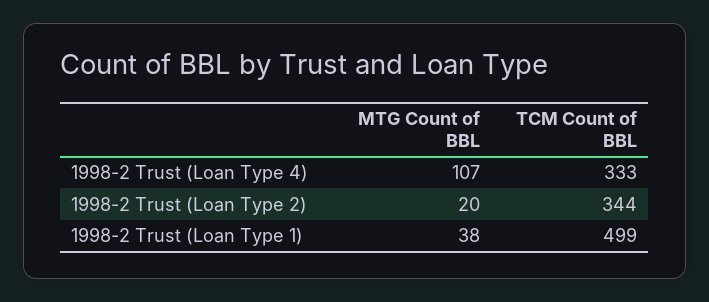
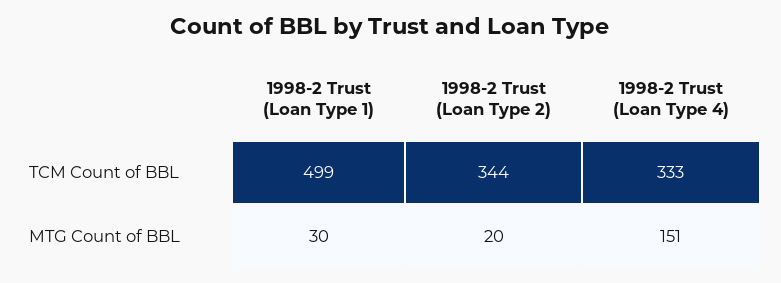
MTG Count of BBL, 1998-2 Trust (Loan Type 4): 107 -> 151
MTG Count of BBL, 1998-2 Trust (Loan Type 1): 38 -> 30

